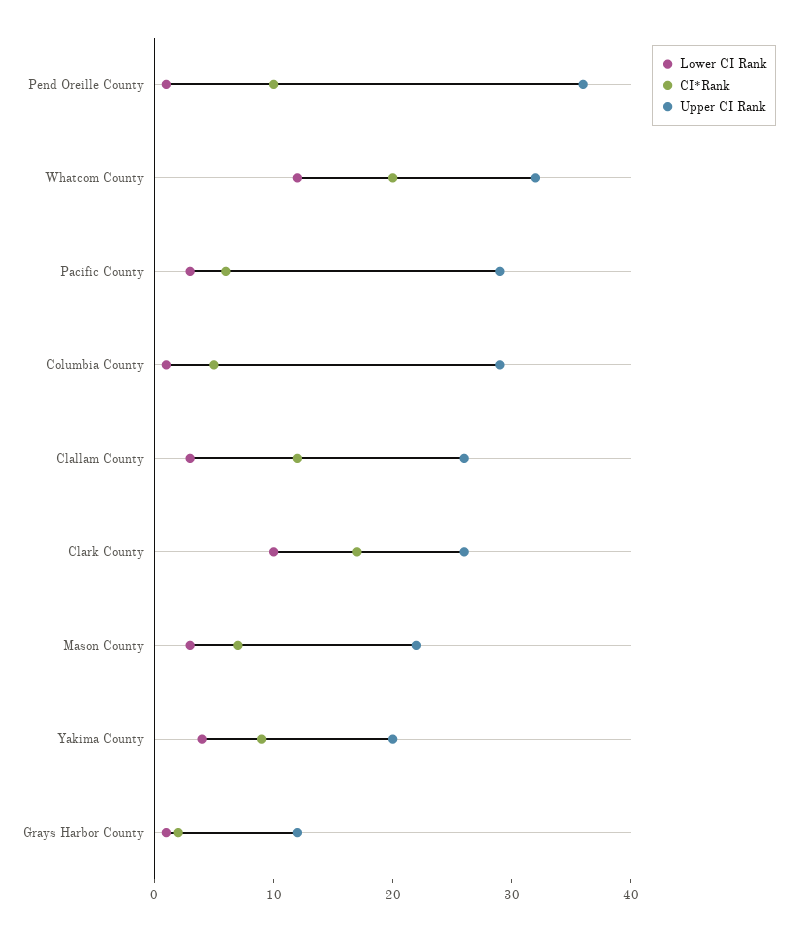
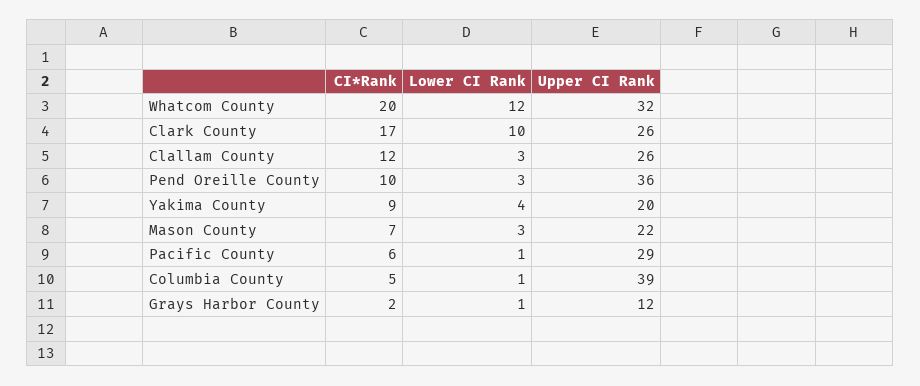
Lower CI Rank, Pend Oreille County: 1 -> 3
Lower CI Rank, Pacific County: 3 -> 1
Upper CI Rank, Columbia County: 29 -> 39

